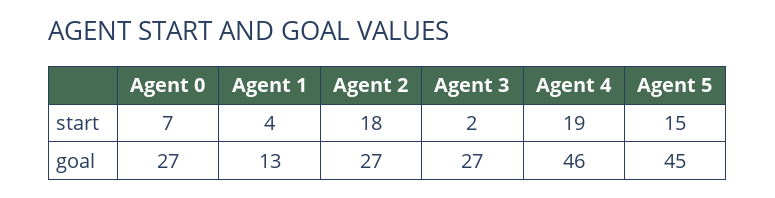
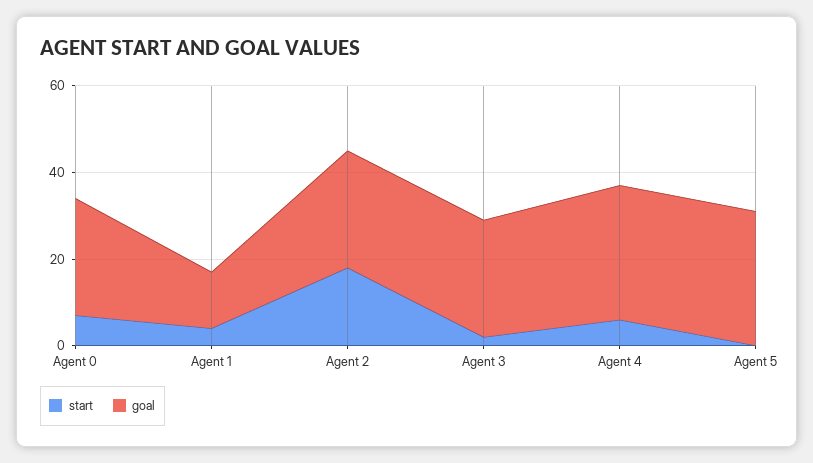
start, Agent 4: 19 -> 5
start, Agent 5: 15 -> 0
goal, Agent 4: 46 -> 30
goal, Agent 5: 45 -> 30

